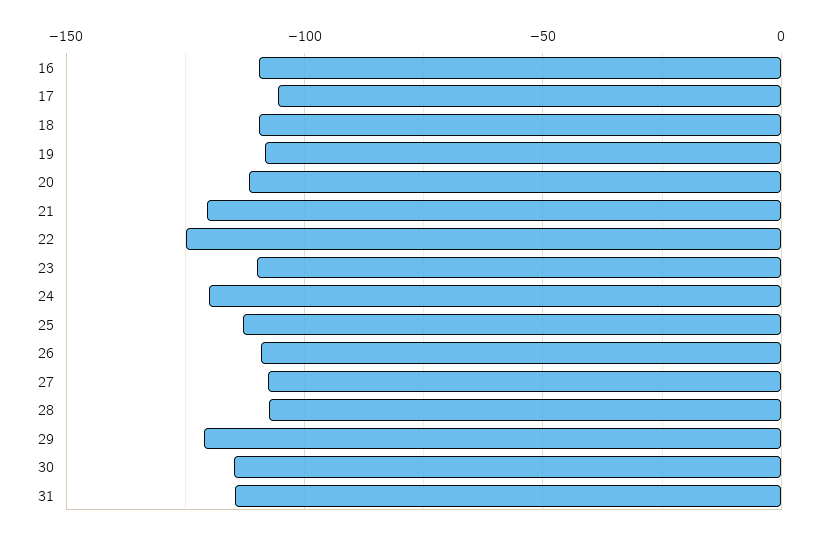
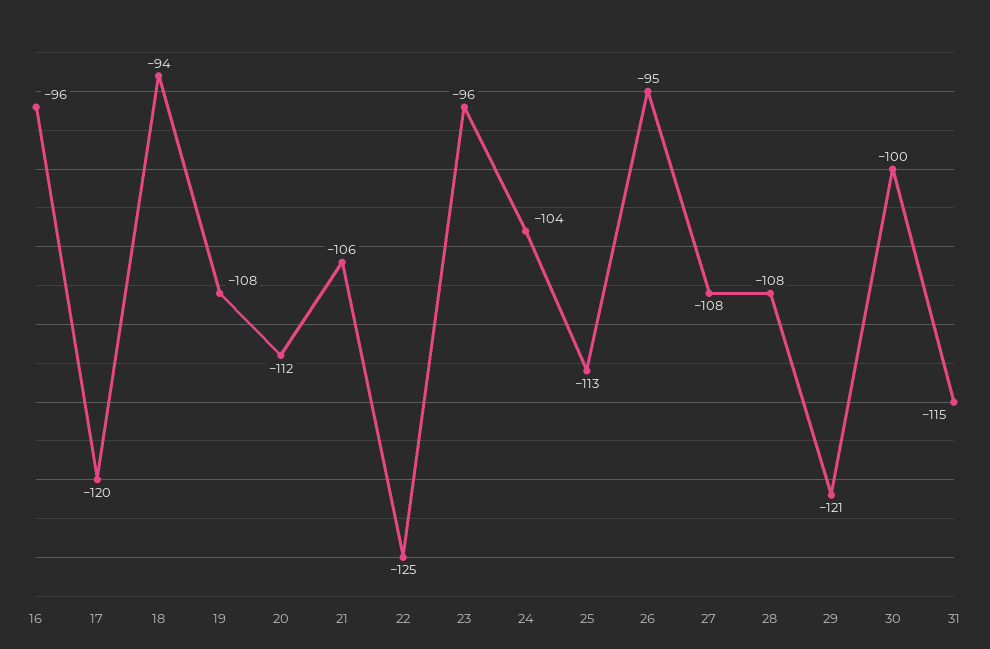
16: -110 -> -96
17: -105 -> -120
18: -110 -> -94
21: -120 -> -106
23: -110 -> -96
24: -120 -> -104
26: -110 -> -95
30: -115 -> -100

